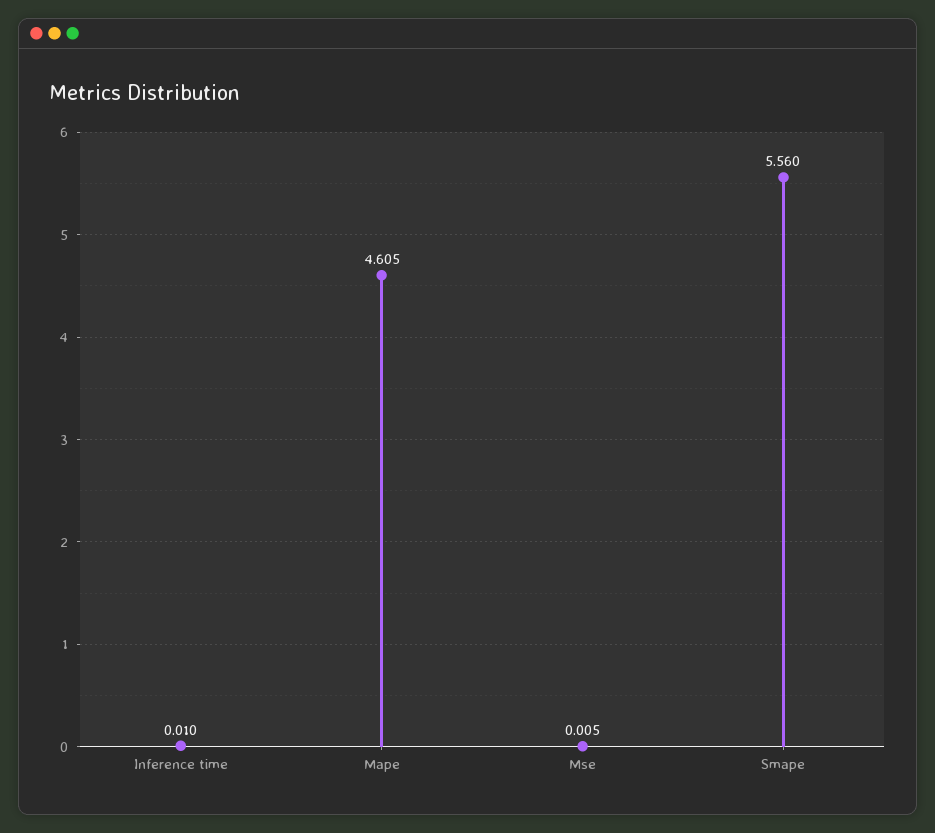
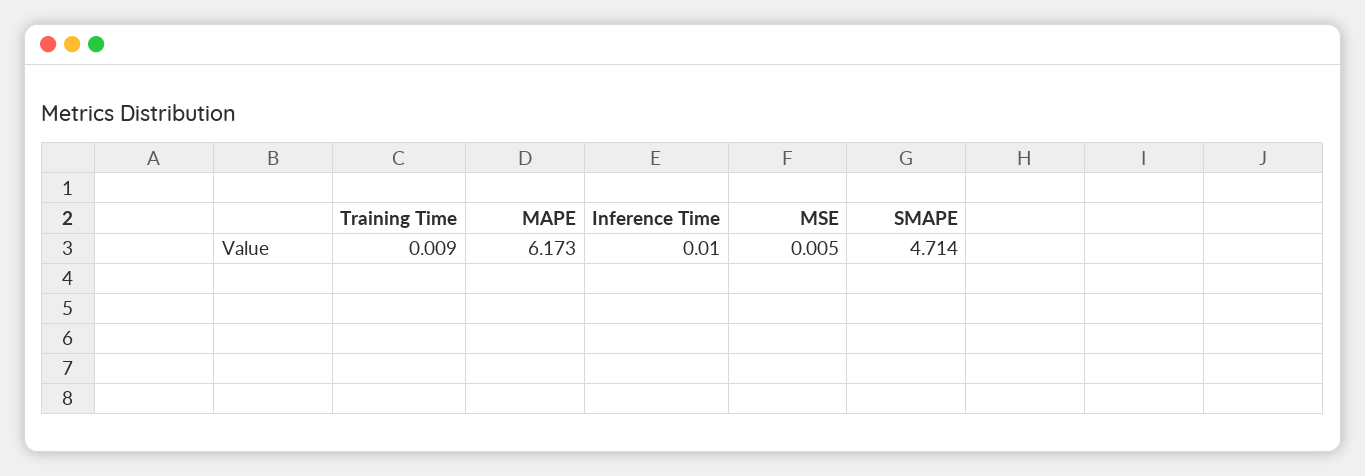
Mape: 4.605 -> 6.173
Smape: 5.56 -> 4.714
Training Time: none -> 0.009

